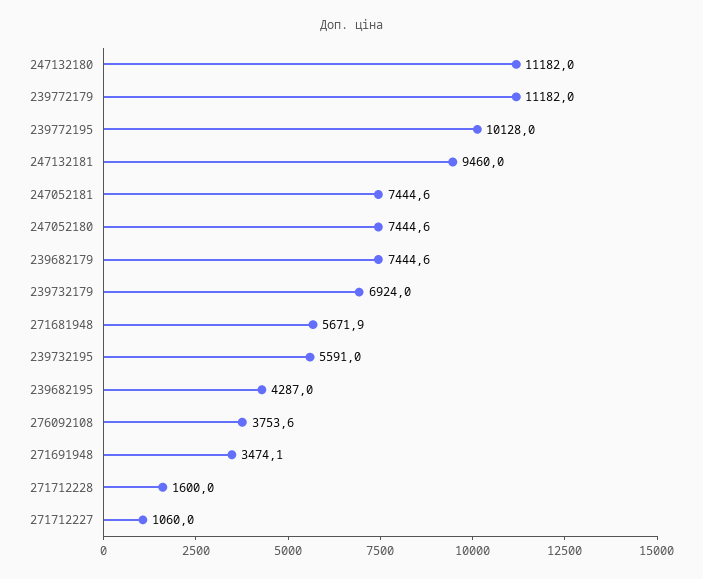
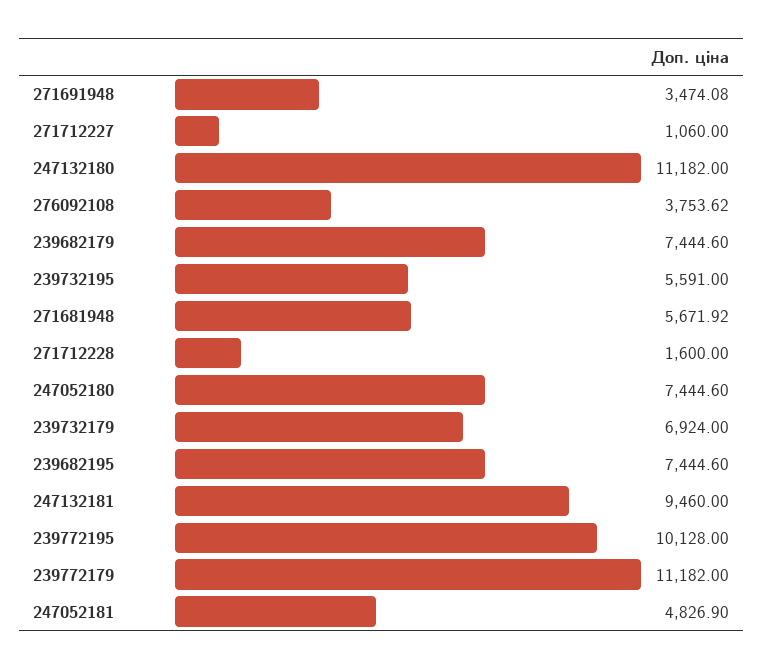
247052181: 7444.6 -> 4826.9
239682195: 4287 -> 7444.6

